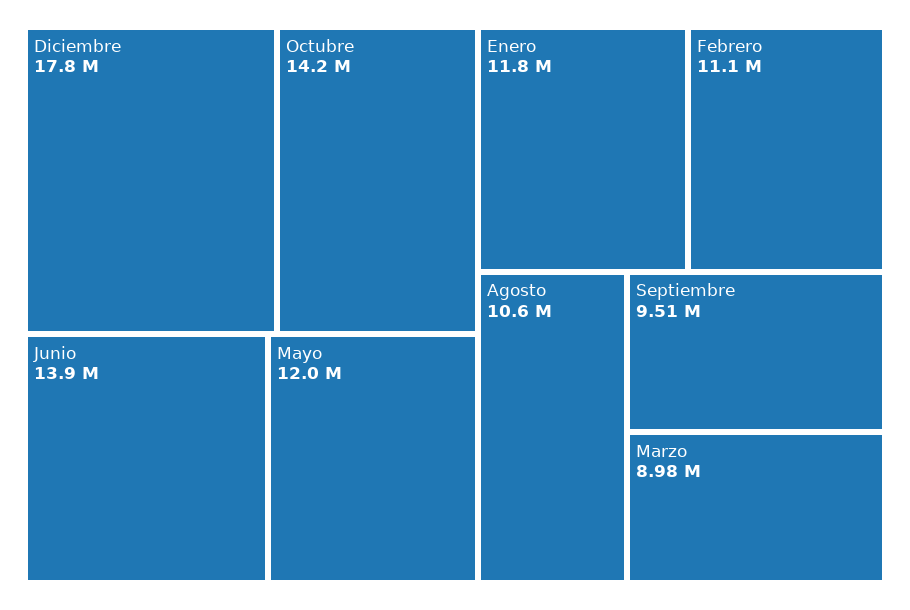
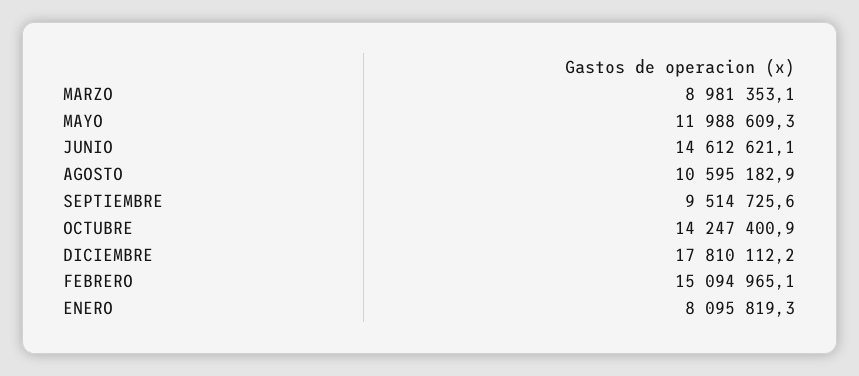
Junio: 13900000 -> 14612621.1
Enero: 11800000 -> 8095819.3
Febrero: 11100000 -> 15094965.1

